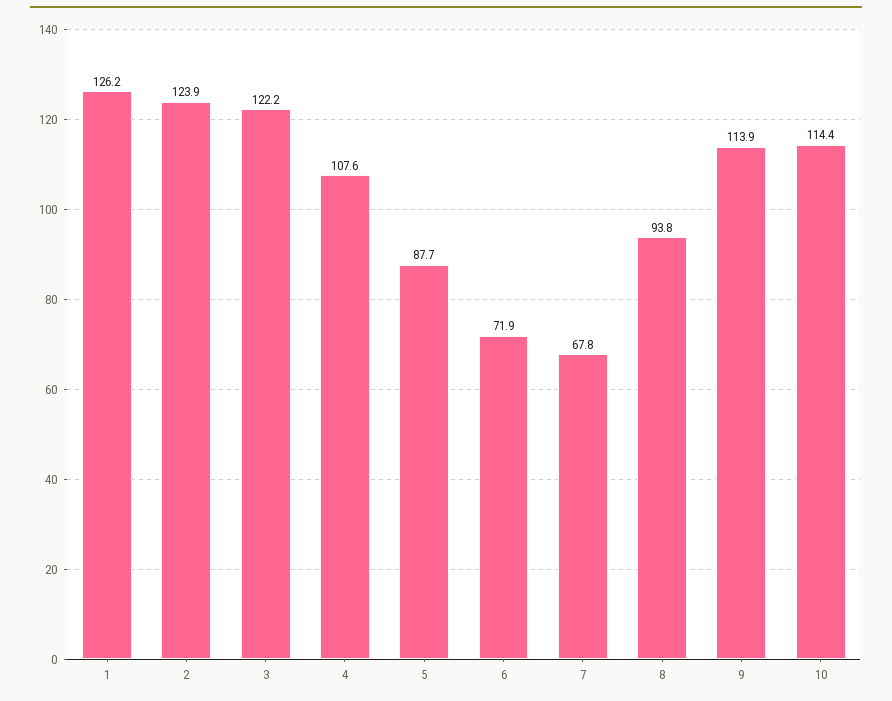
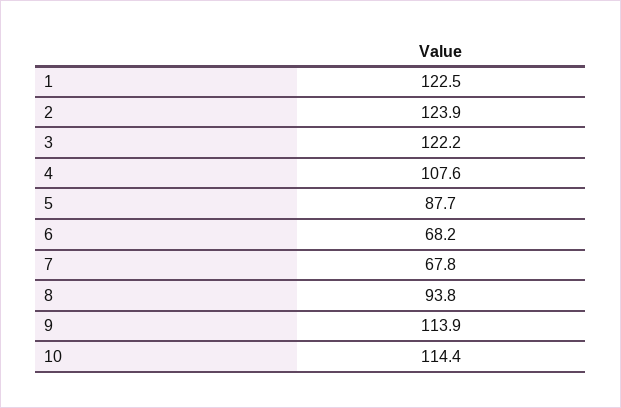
1: 126.2 -> 122.5
6: 71.9 -> 68.2

